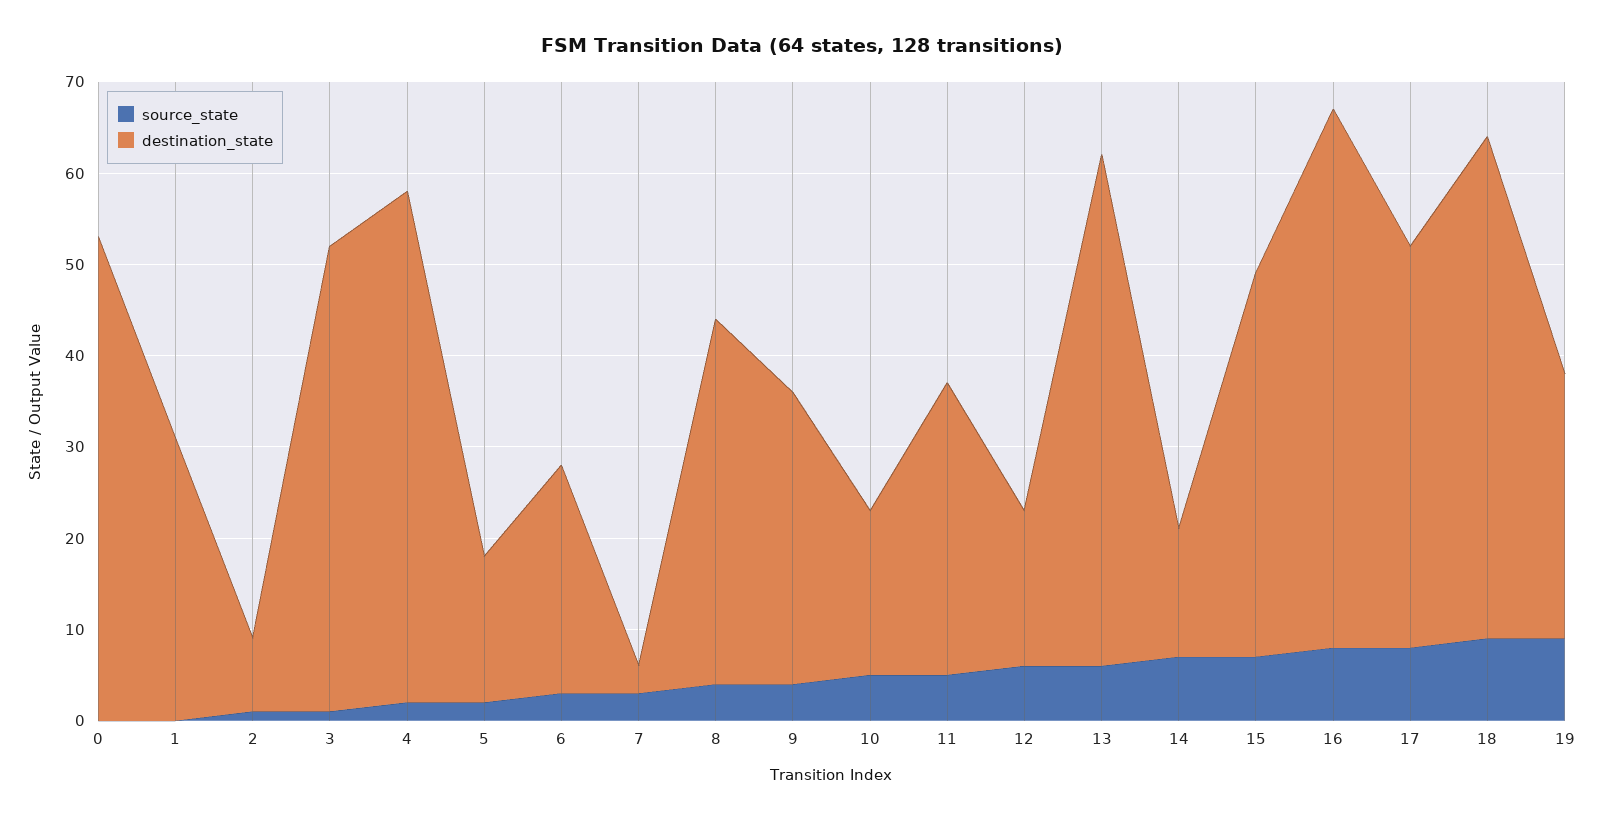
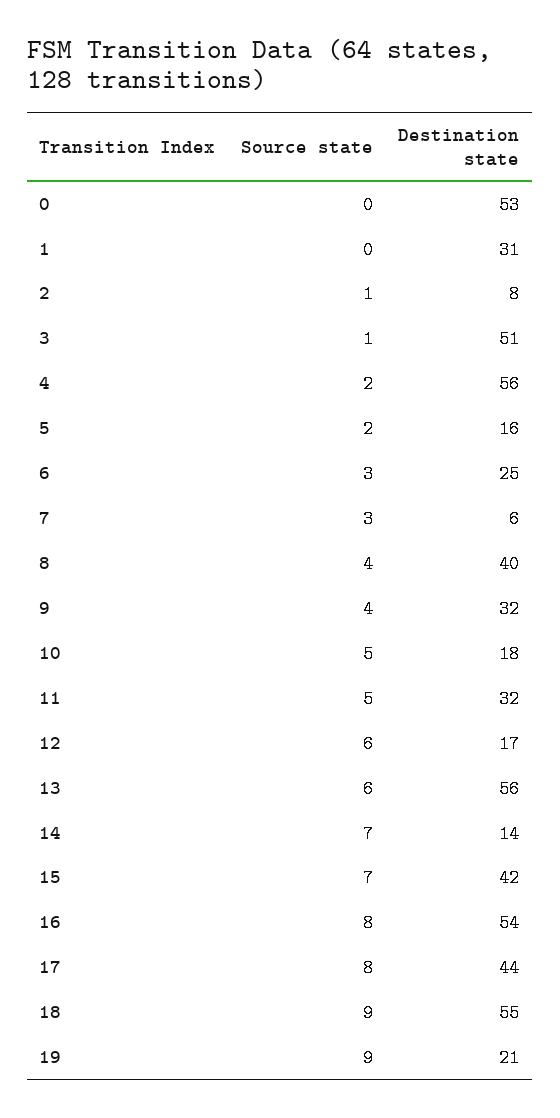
destination_state, 7: 3 -> 6
destination_state, 16: 59 -> 54
destination_state, 19: 29 -> 21

